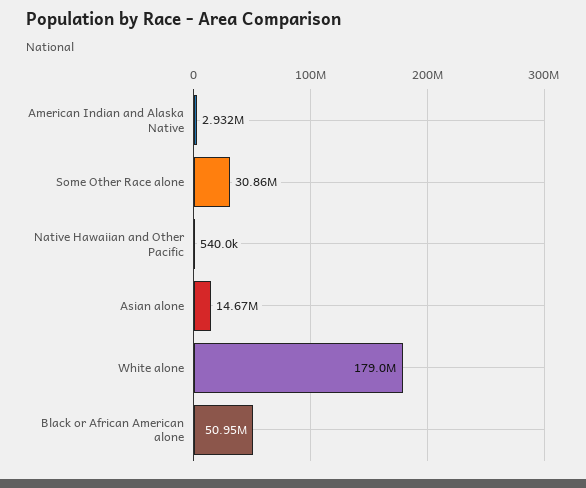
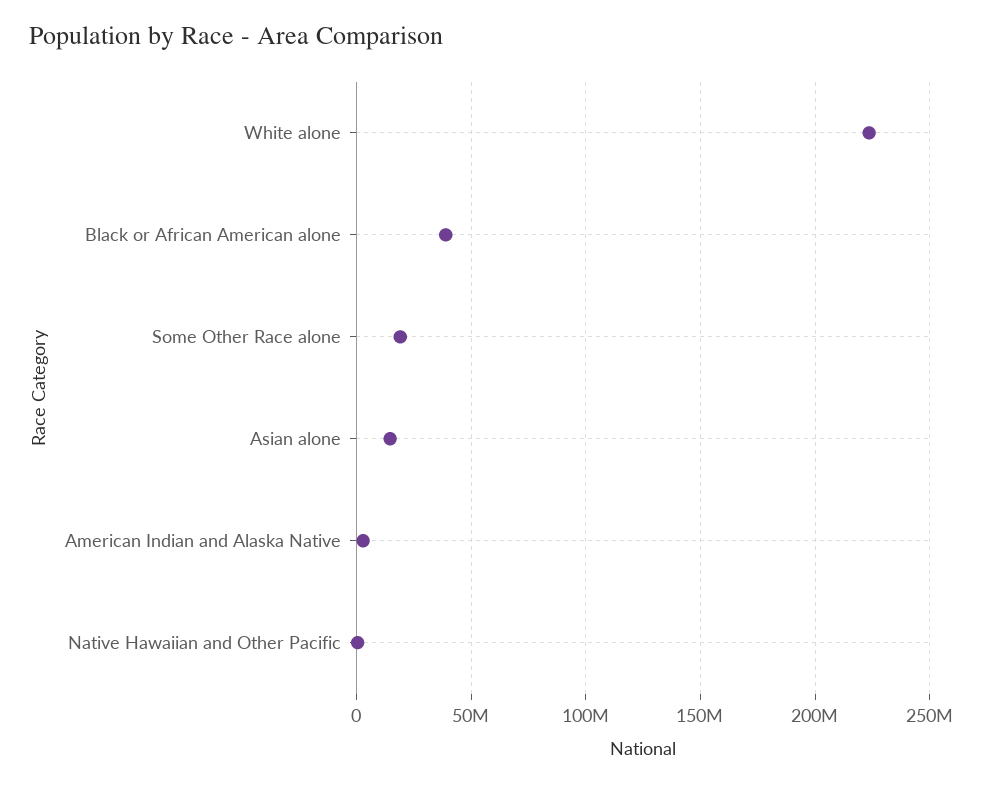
Some Other Race alone: 30860000 -> 20000000
White alone: 179000000 -> 225000000
Black or African American alone: 50950000 -> 40000000

